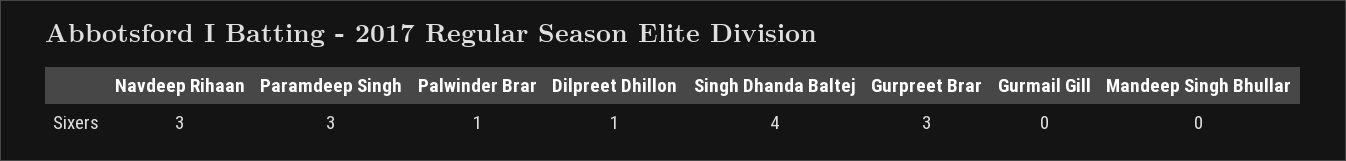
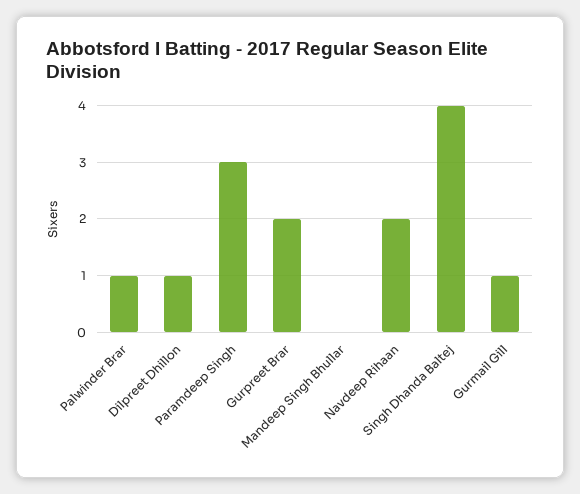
Navdeep Rihaan: 3 -> 2
Gurpreet Brar: 3 -> 2
Gurmail Gill: 0 -> 1

